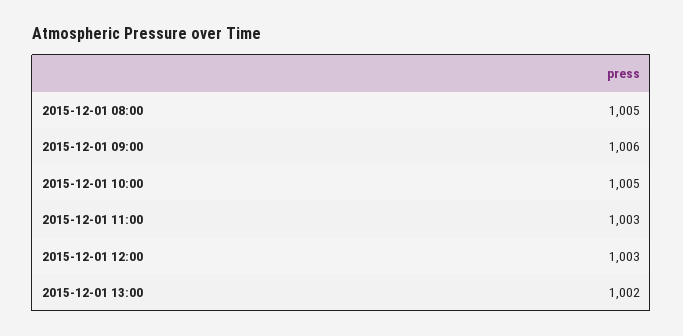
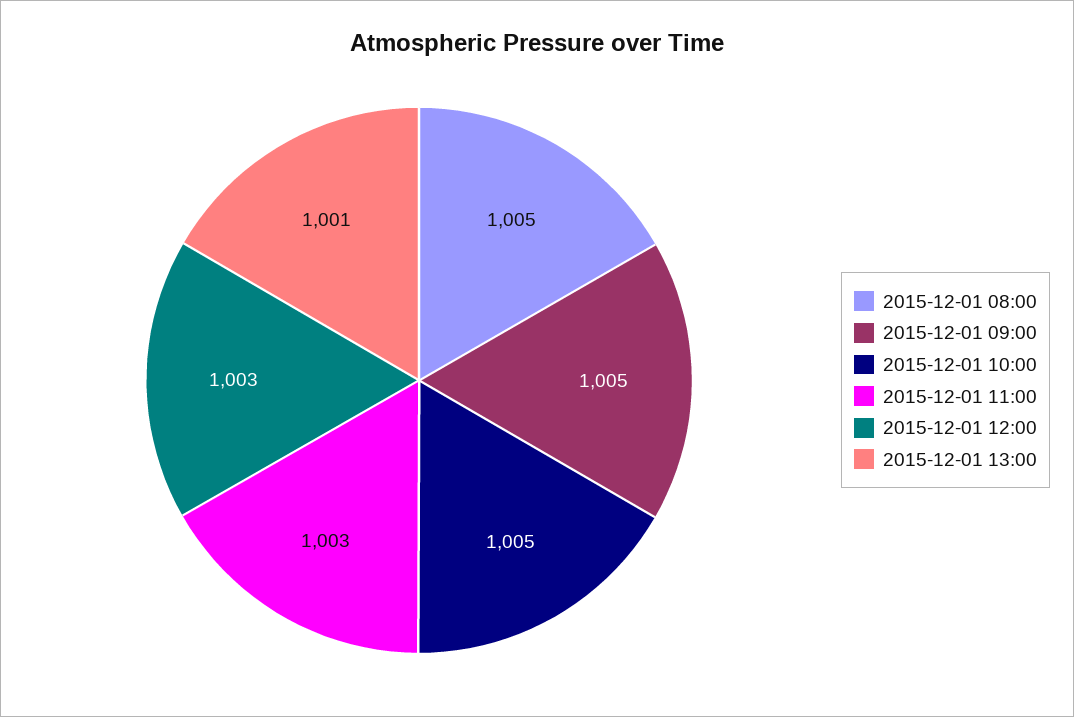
2015-12-01 09:00: 1006 -> 1005
2015-12-01 13:00: 1002 -> 1001

